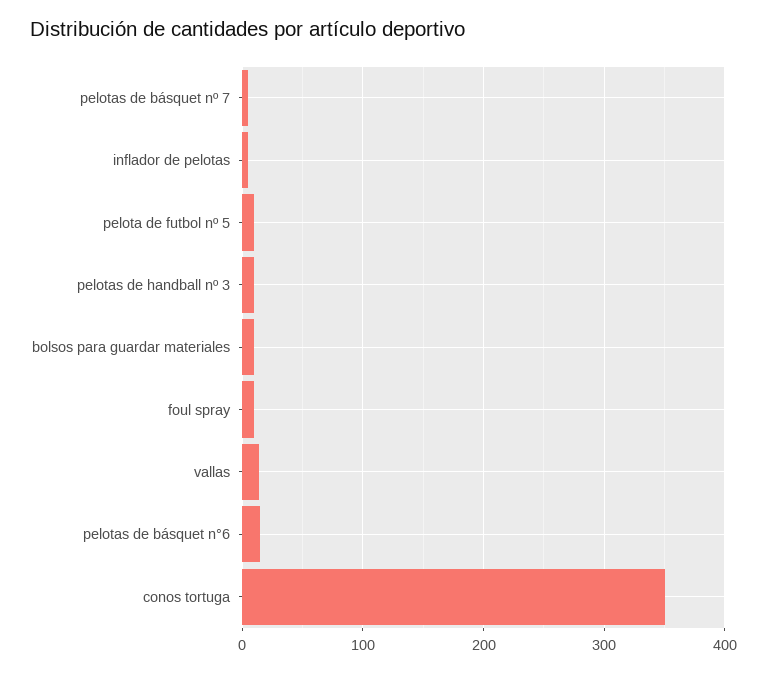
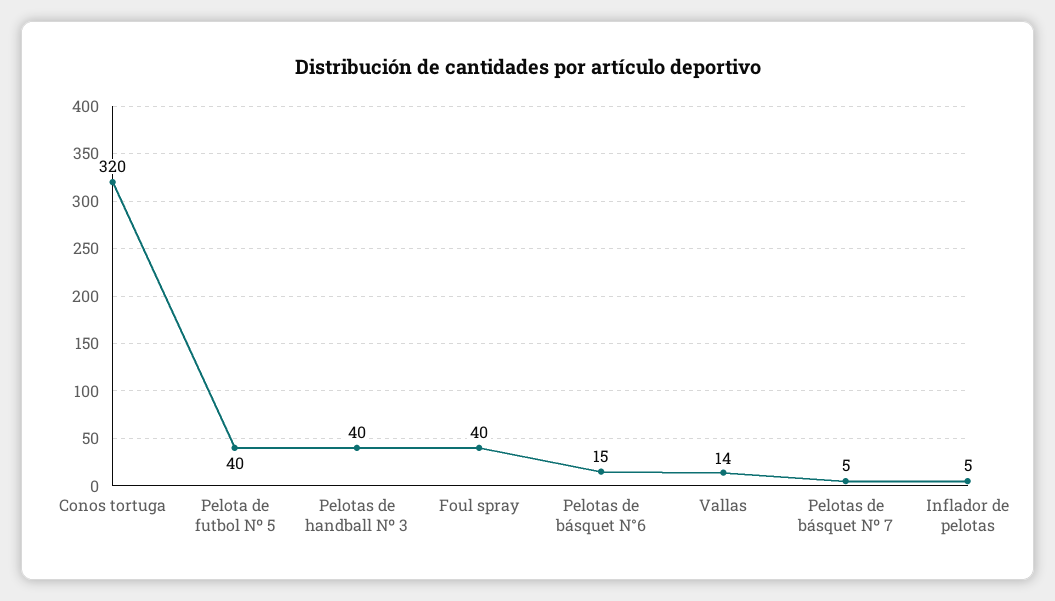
pelota de futbol nº 5: 10 -> 40
pelotas de handball nº 3: 10 -> 40
bolsos para guardar materiales: 10 -> none
foul spray: 10 -> 40
conos tortuga: 350 -> 320

